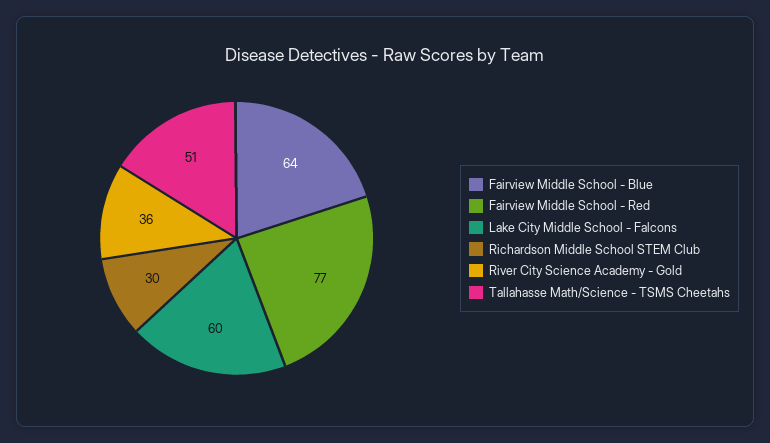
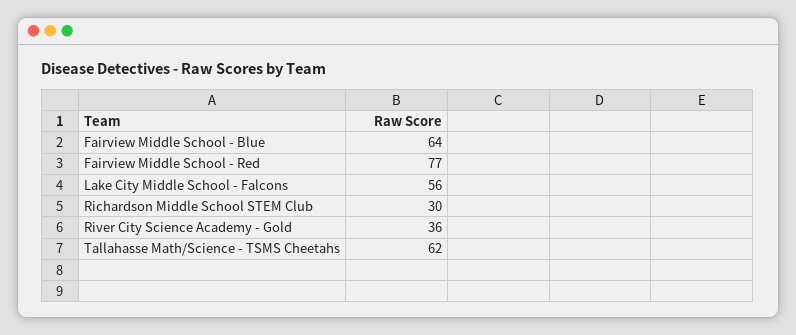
Lake City Middle School - Falcons: 60 -> 56
Tallahasse Math/Science - TSMS Cheetahs: 51 -> 62

